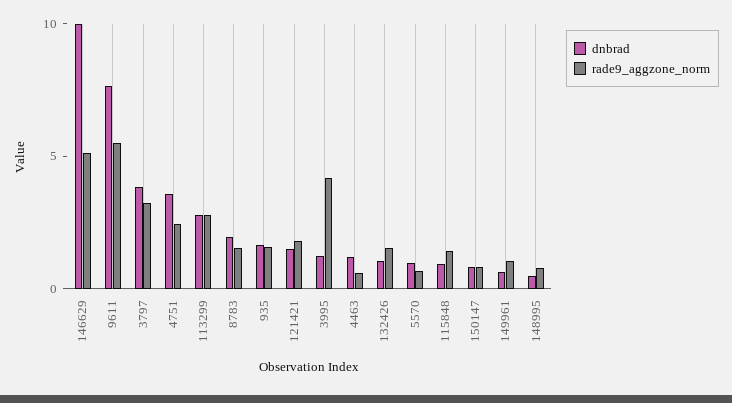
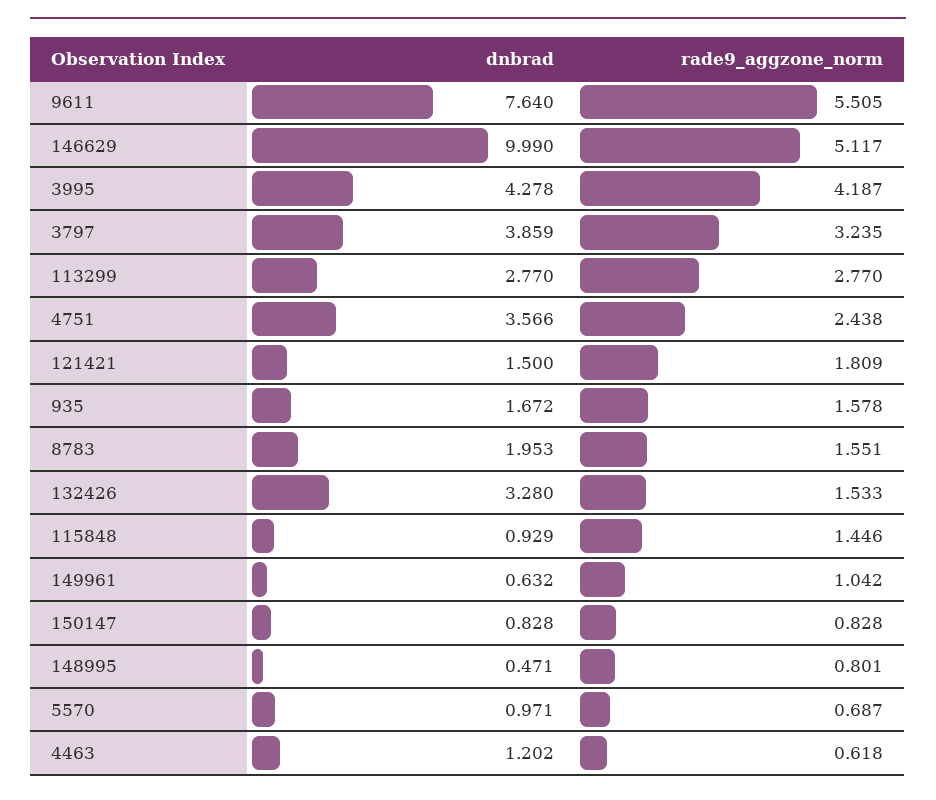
dnbrad, 3995: 1 -> 4.278
dnbrad, 132426: 1 -> 3.28

